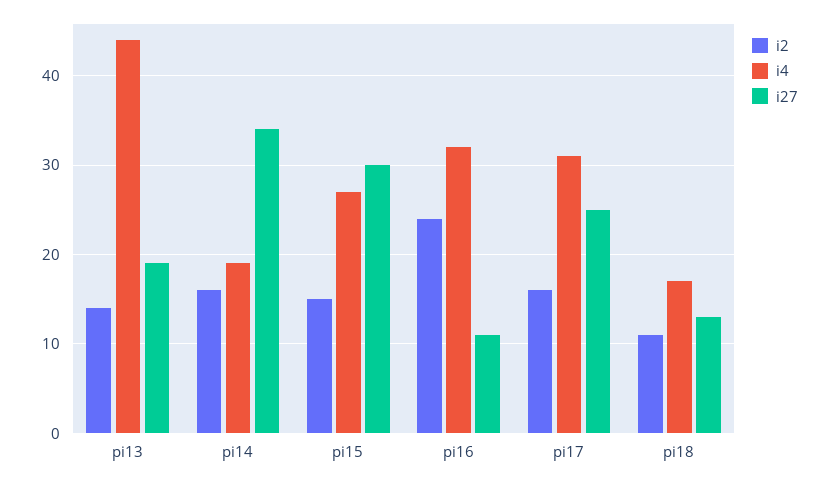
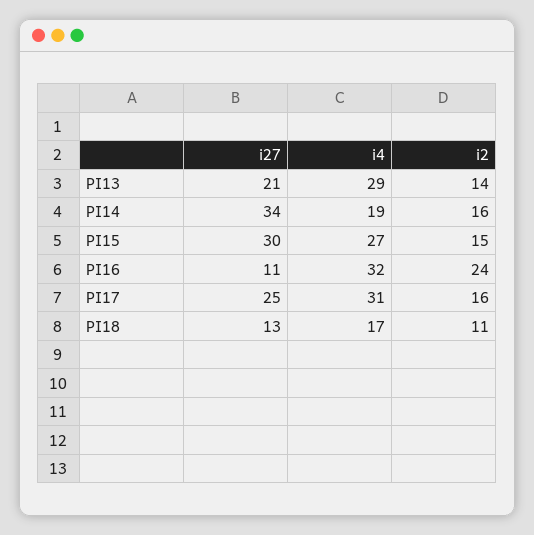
i4, pi13: 44 -> 29
i27, pi13: 19 -> 21

